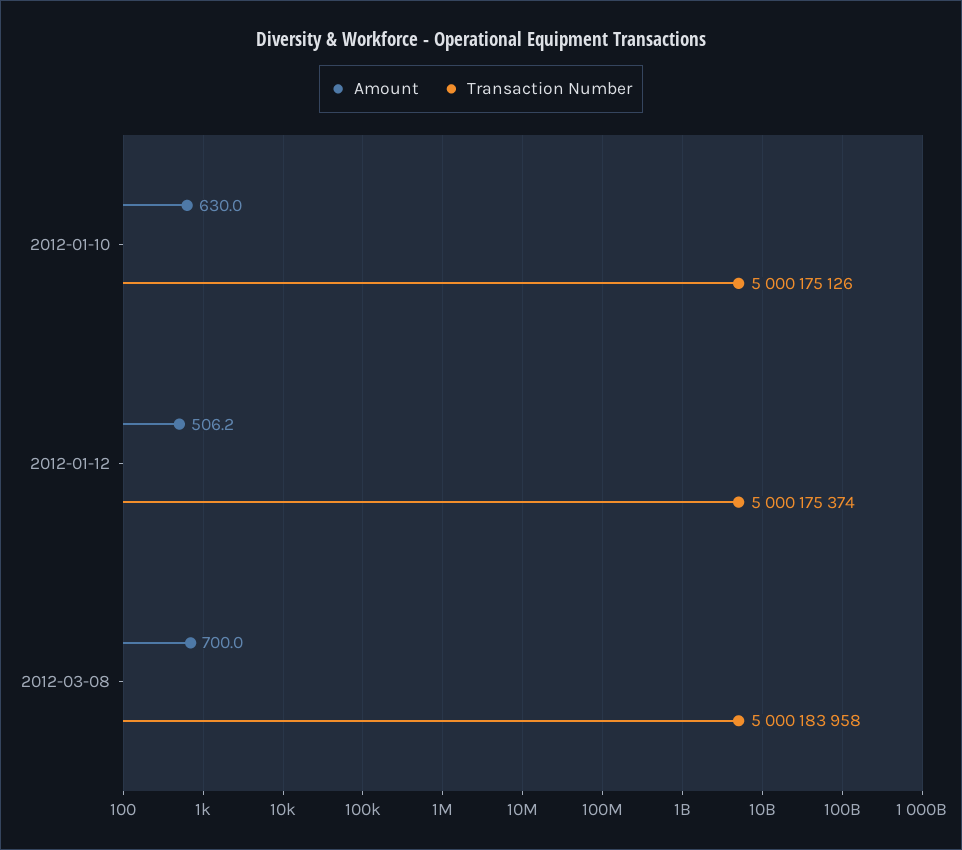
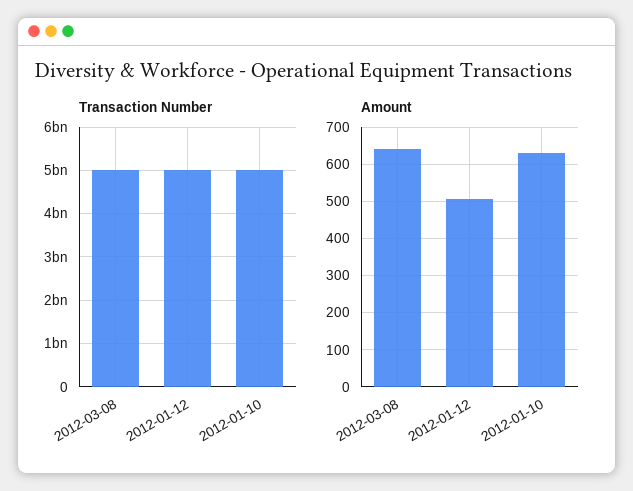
Amount, 2012-03-08: 700 -> 640

